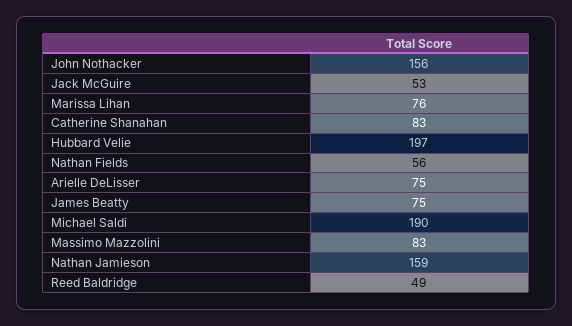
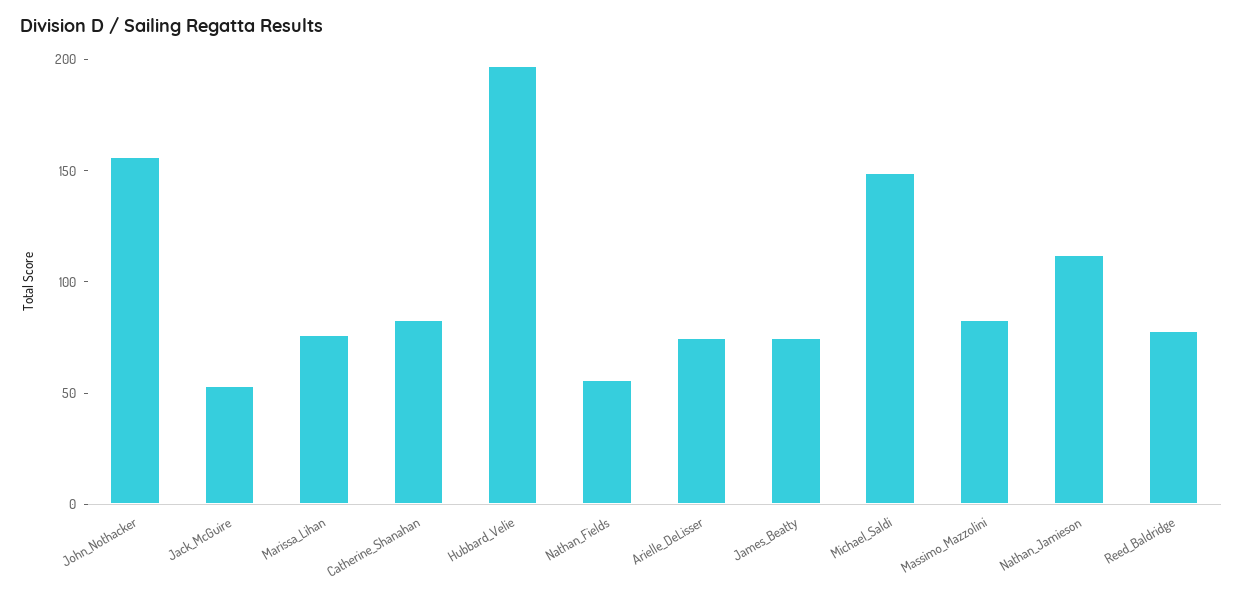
Michael Saldi: 190 -> 150
Nathan Jamieson: 159 -> 110
Reed Baldridge: 49 -> 80

